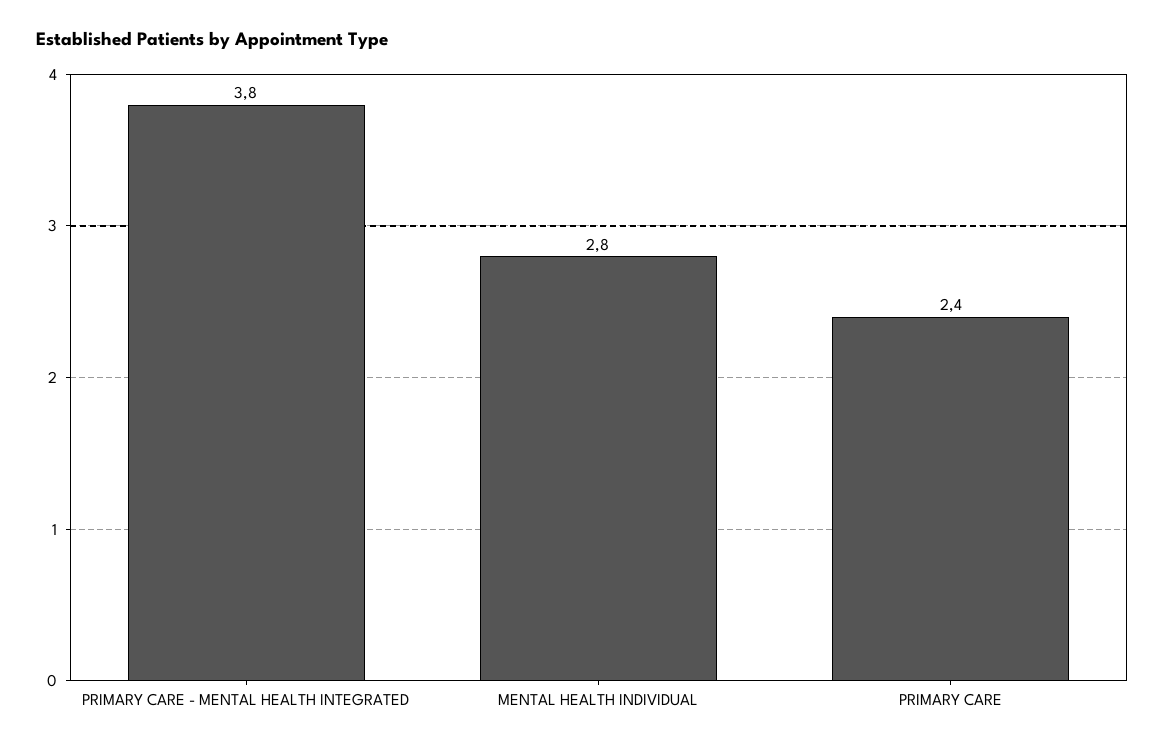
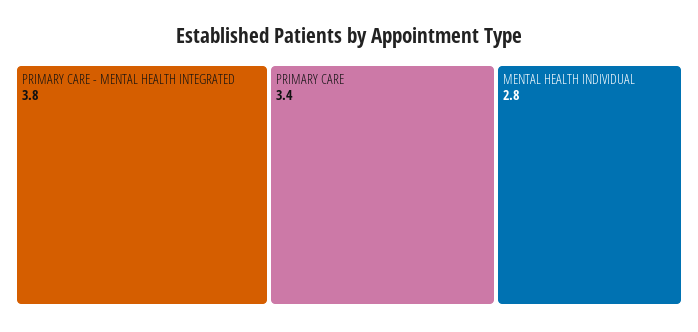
PRIMARY CARE: 2.4 -> 3.4

